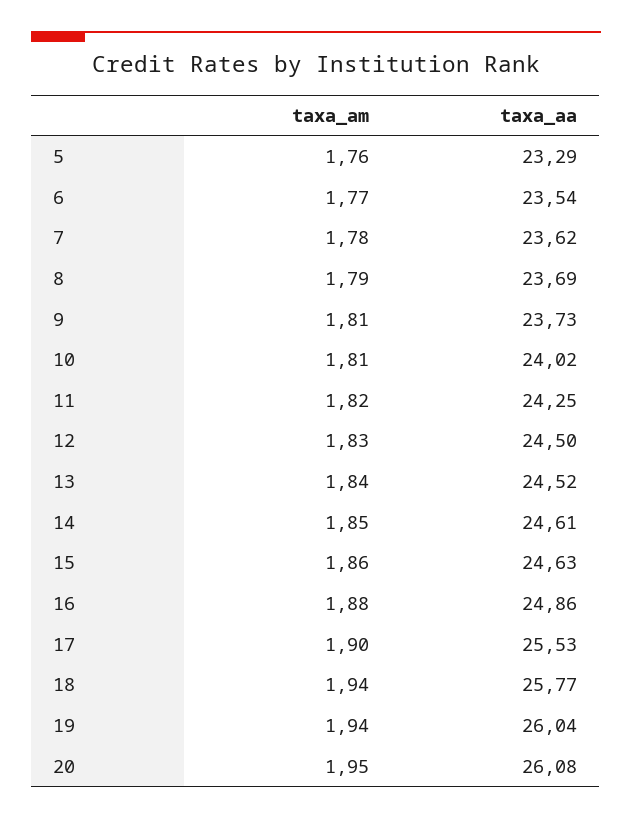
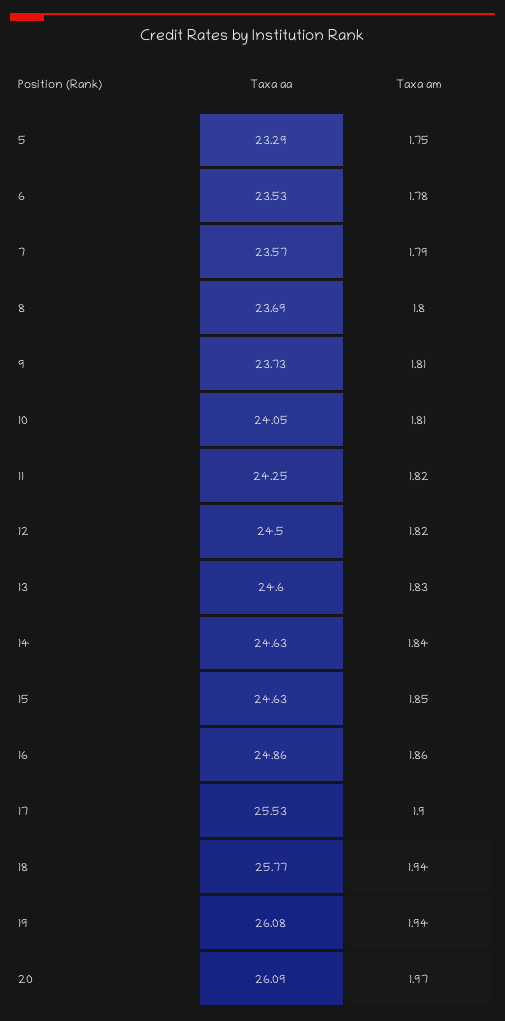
taxa_am, 5: 1.76 -> 1.75
taxa_am, 6: 1.77 -> 1.78
taxa_aa, 6: 23.54 -> 23.53
taxa_am, 7: 1.78 -> 1.79
taxa_aa, 7: 23.62 -> 23.57
taxa_am, 8: 1.79 -> 1.8
taxa_aa, 10: 24.02 -> 24.05
taxa_am, 12: 1.83 -> 1.82
taxa_am, 13: 1.84 -> 1.83
taxa_aa, 13: 24.52 -> 24.6
taxa_am, 14: 1.85 -> 1.84
taxa_aa, 14: 24.61 -> 24.63
taxa_am, 15: 1.86 -> 1.85
taxa_am, 16: 1.88 -> 1.86
taxa_aa, 19: 26.04 -> 26.08
taxa_am, 20: 1.95 -> 1.97
taxa_aa, 20: 26.08 -> 26.09

